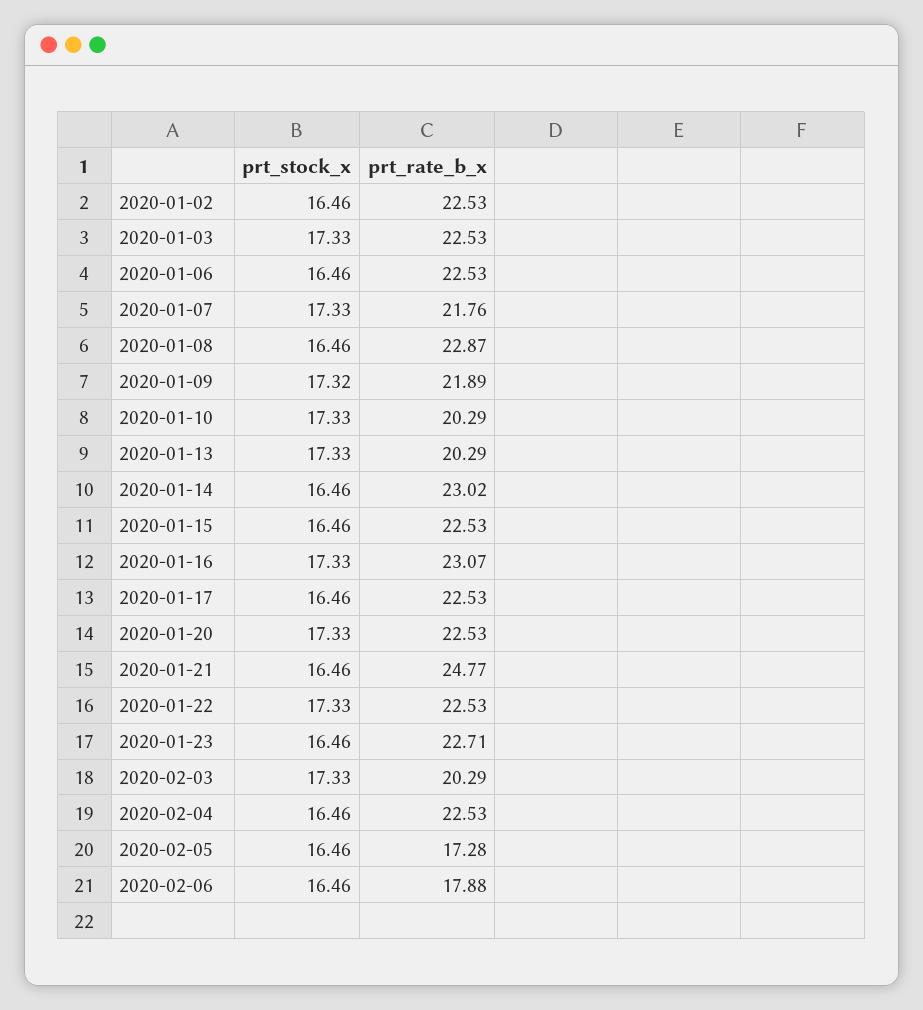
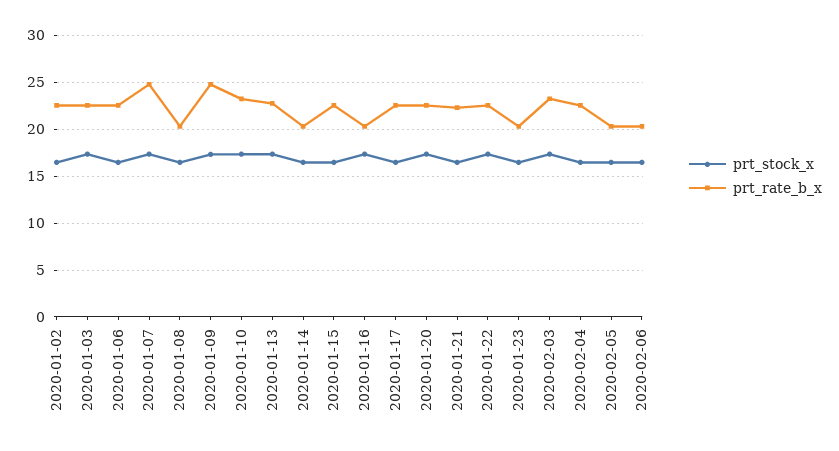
prt_rate_b_x, 2020-01-07: 21.76 -> 25
prt_rate_b_x, 2020-01-08: 22.87 -> 20
prt_rate_b_x, 2020-01-09: 21.89 -> 25
prt_rate_b_x, 2020-01-10: 20.29 -> 23
prt_rate_b_x, 2020-01-13: 20.29 -> 23
prt_rate_b_x, 2020-01-14: 23.02 -> 20
prt_rate_b_x, 2020-01-16: 23.07 -> 20
prt_rate_b_x, 2020-01-21: 24.77 -> 22
prt_rate_b_x, 2020-01-23: 22.71 -> 20
prt_rate_b_x, 2020-02-03: 20.29 -> 23
prt_rate_b_x, 2020-02-05: 17.28 -> 20
prt_rate_b_x, 2020-02-06: 17.88 -> 20

